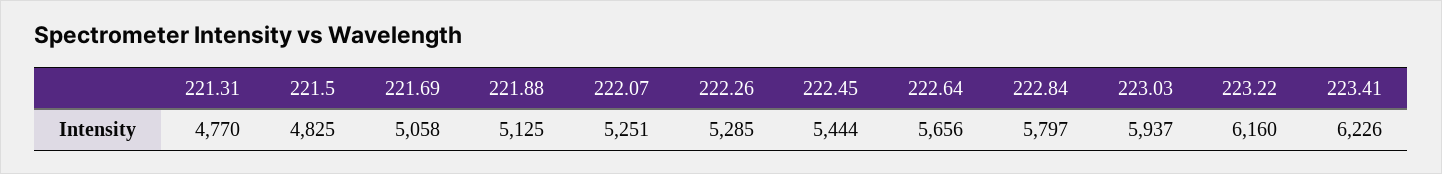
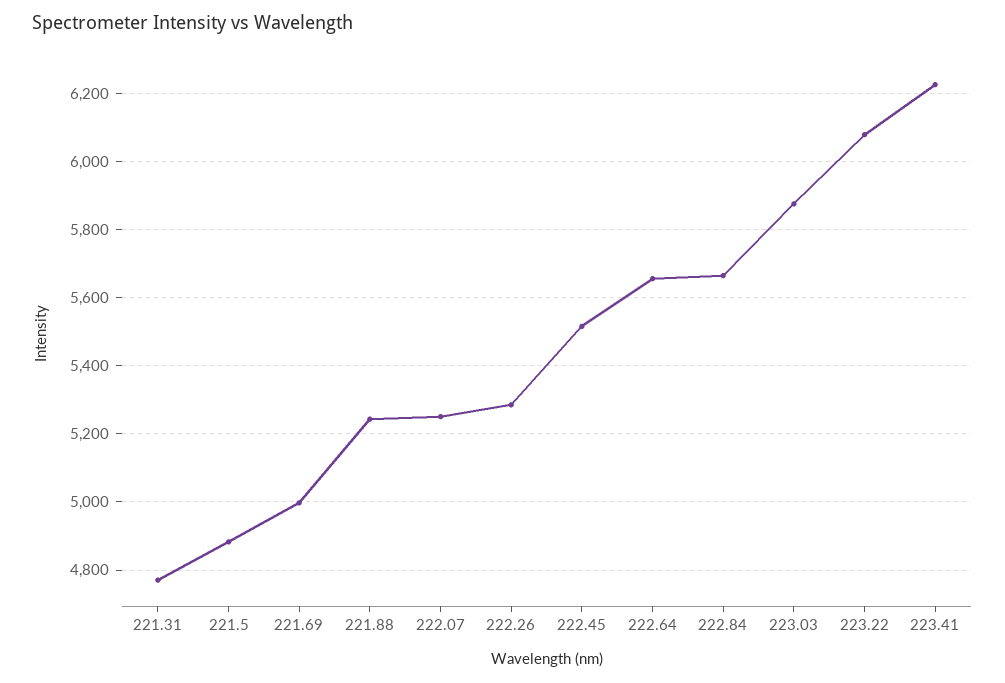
221.5: 4825 -> 4880
221.69: 5058 -> 5000
221.88: 5125 -> 5240
222.45: 5444 -> 5520
222.84: 5797 -> 5660
223.03: 5937 -> 5880
223.22: 6160 -> 6080

